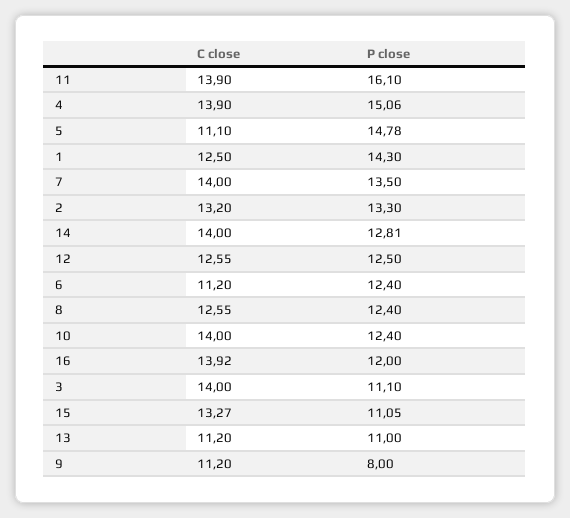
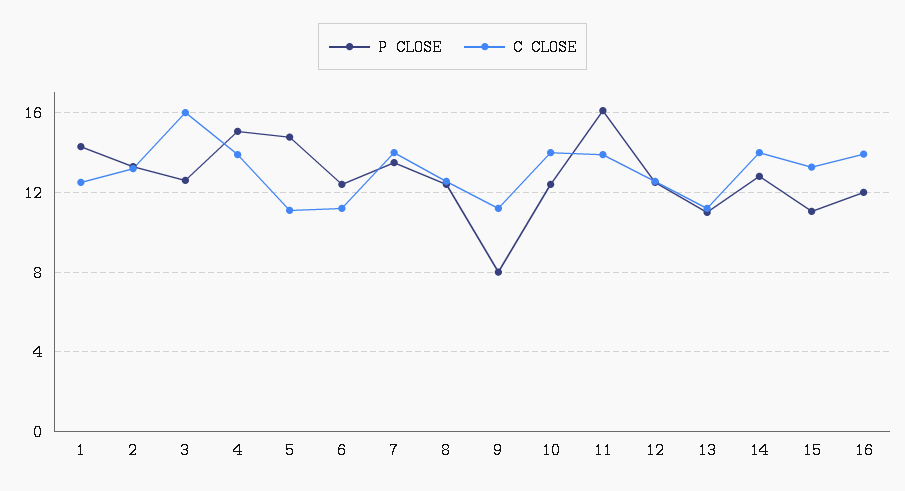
C close, 3: 14 -> 16
P close, 3: 11.1 -> 12.5

